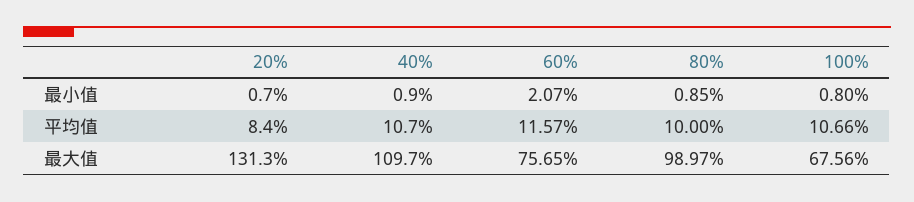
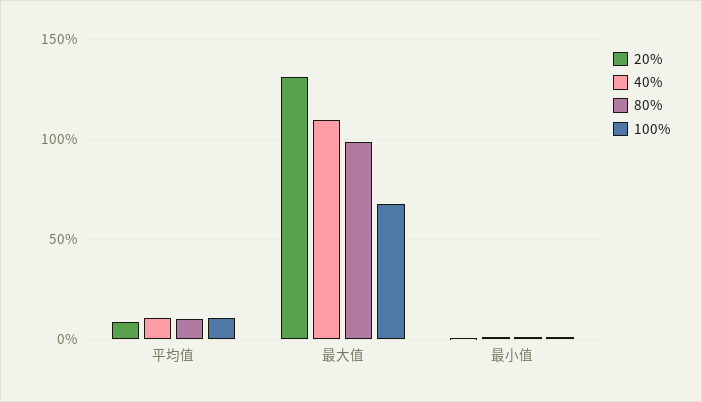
60%, 最小值: 2.07 -> none
60%, 平均值: 11.57 -> none
60%, 最大值: 75.65 -> none

